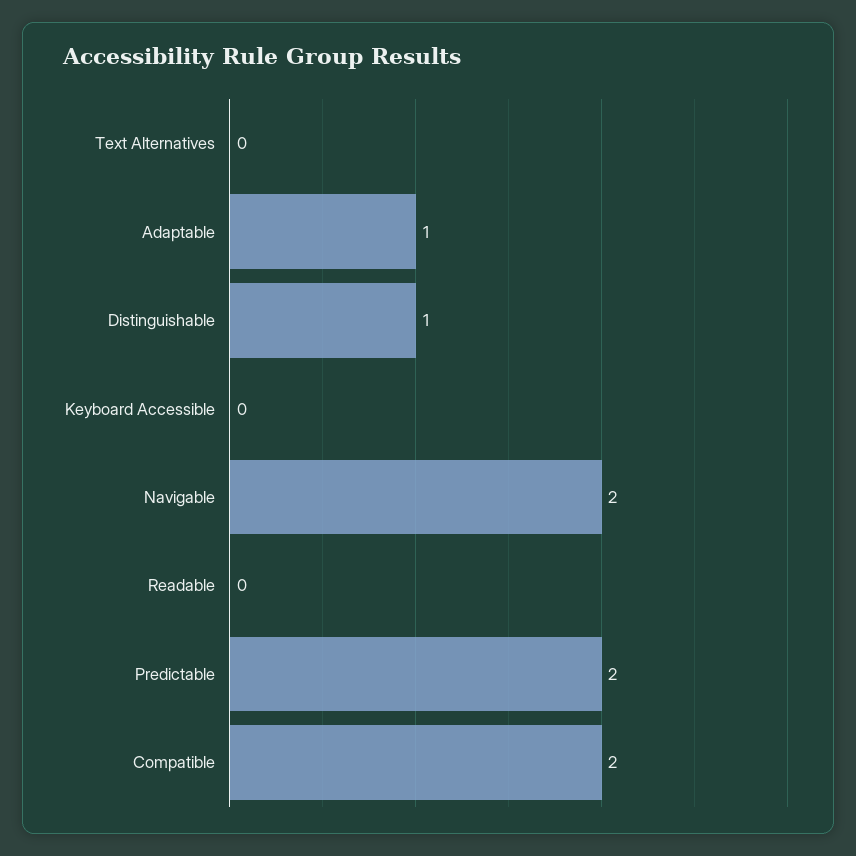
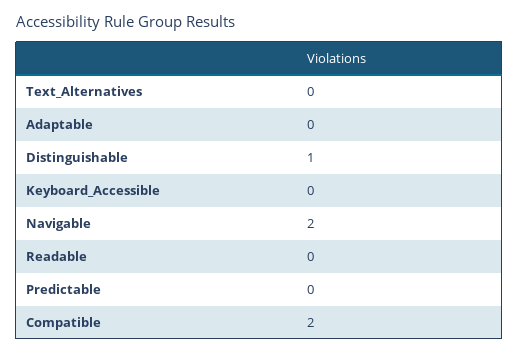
Adaptable: 1 -> 0
Predictable: 2 -> 0

